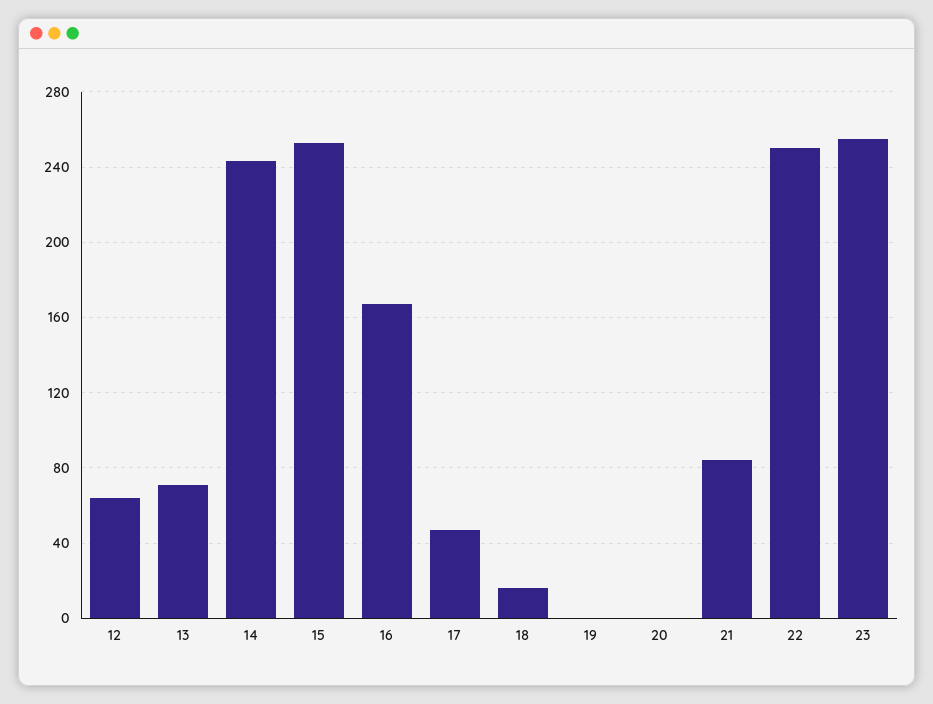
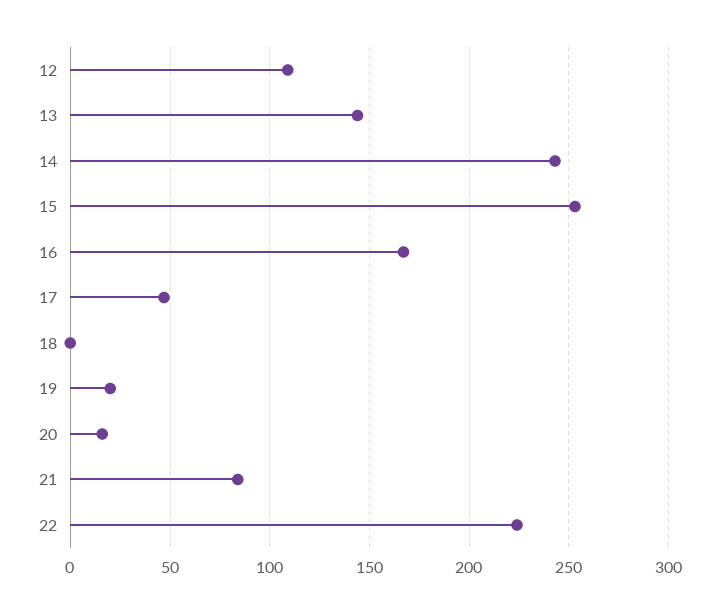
12: 65 -> 110
13: 70 -> 145
18: 15 -> 0
19: 0 -> 20
20: 0 -> 15
22: 250 -> 225
23: 255 -> none

